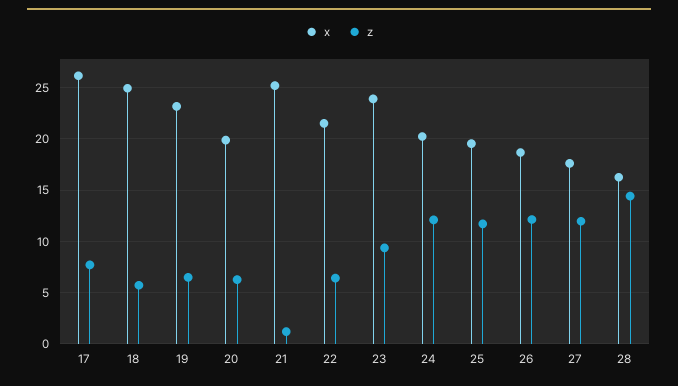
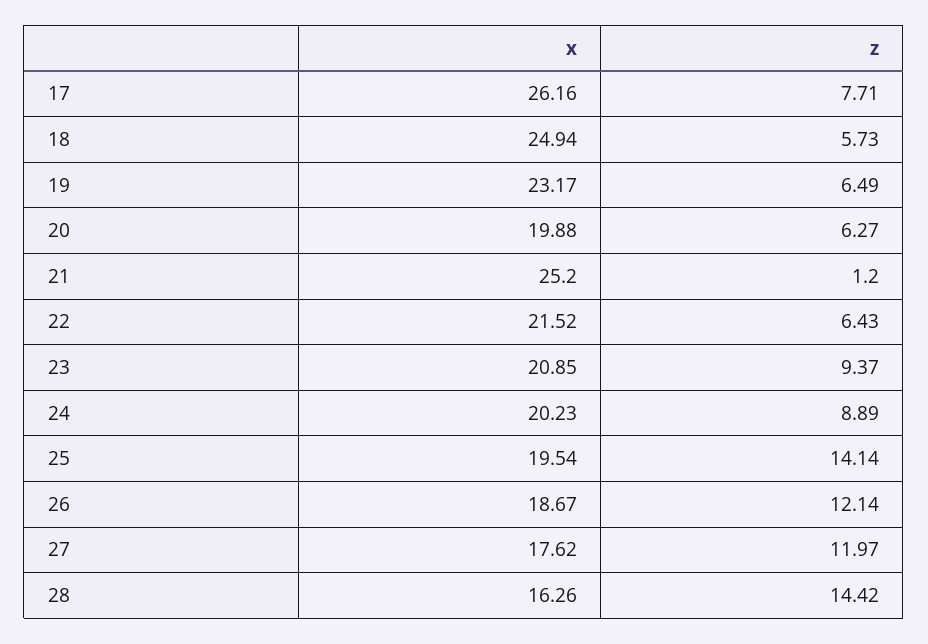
x, 23: 24 -> 20.85
z, 24: 12 -> 8.89
z, 25: 12 -> 14.14

